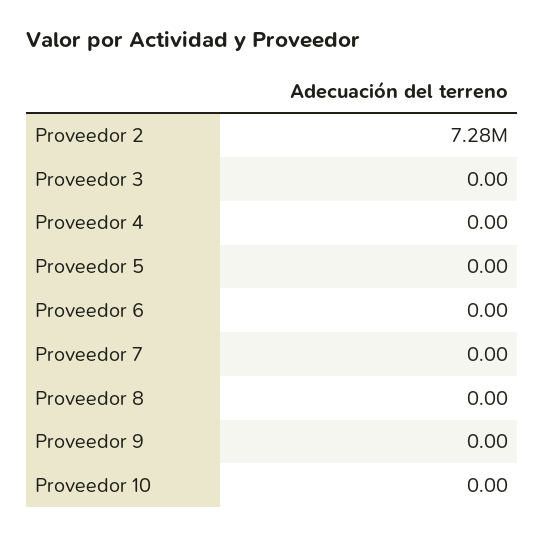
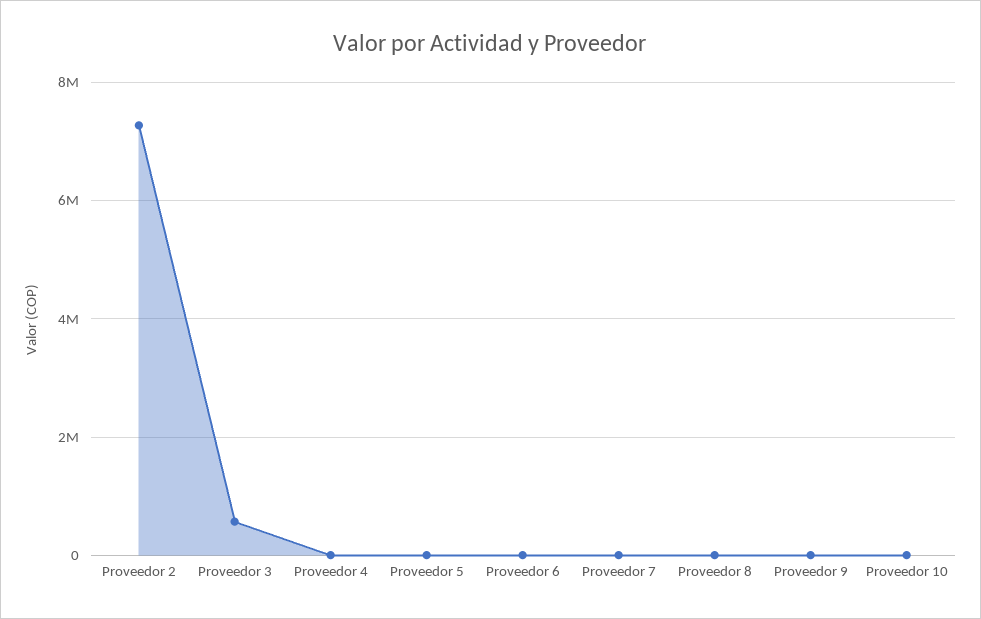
Proveedor 3: 0 -> 600000

